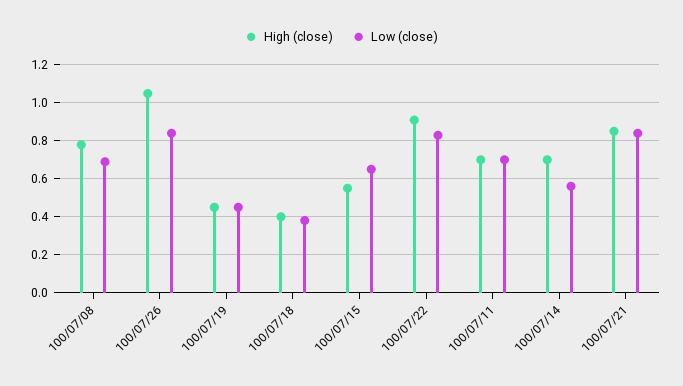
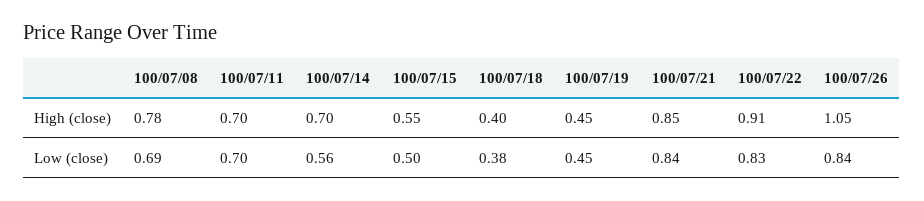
Low (close), 100/07/15: 0.65 -> 0.5

